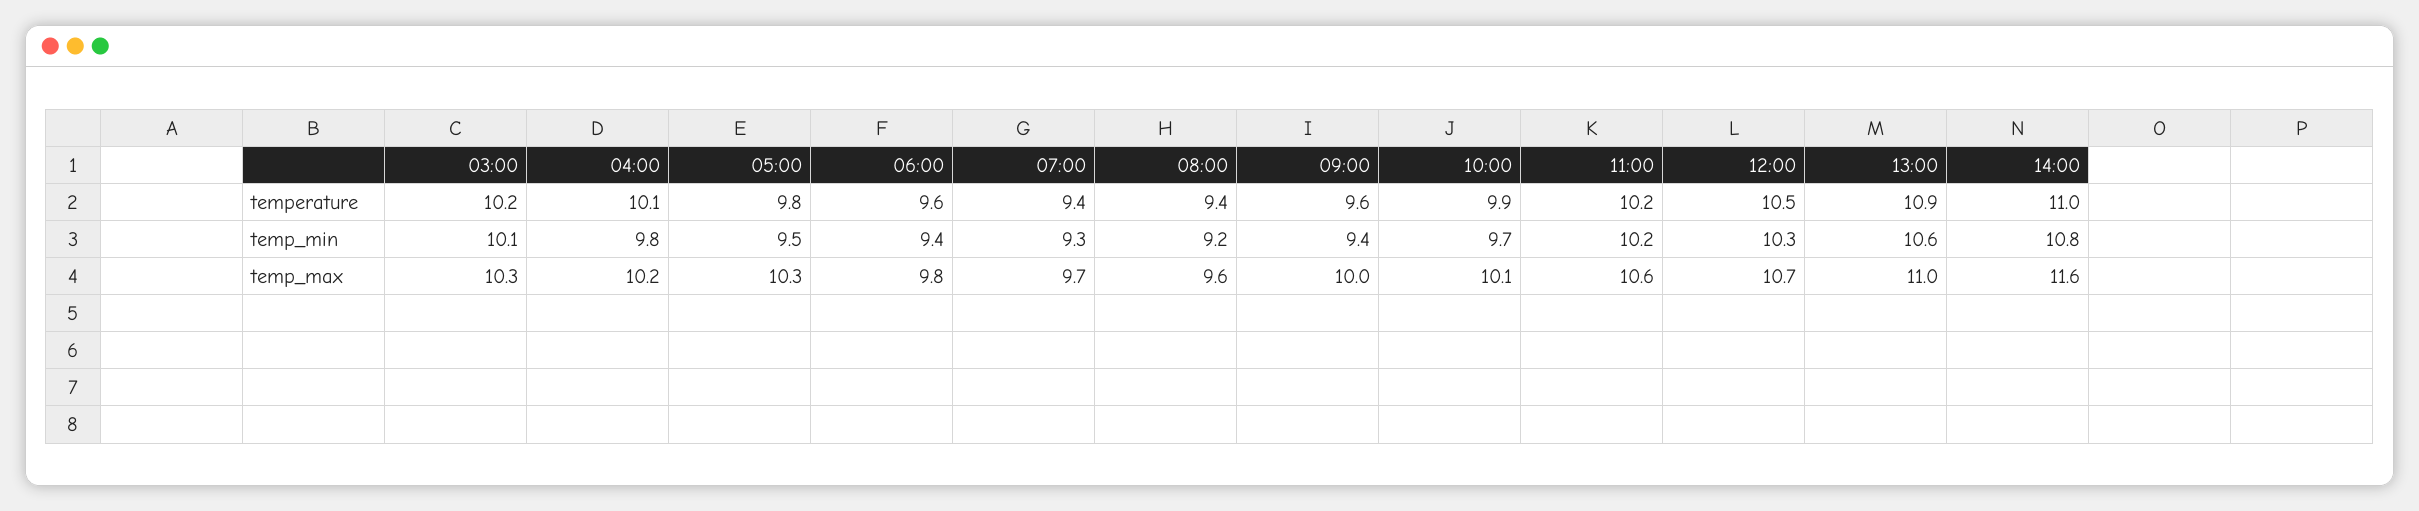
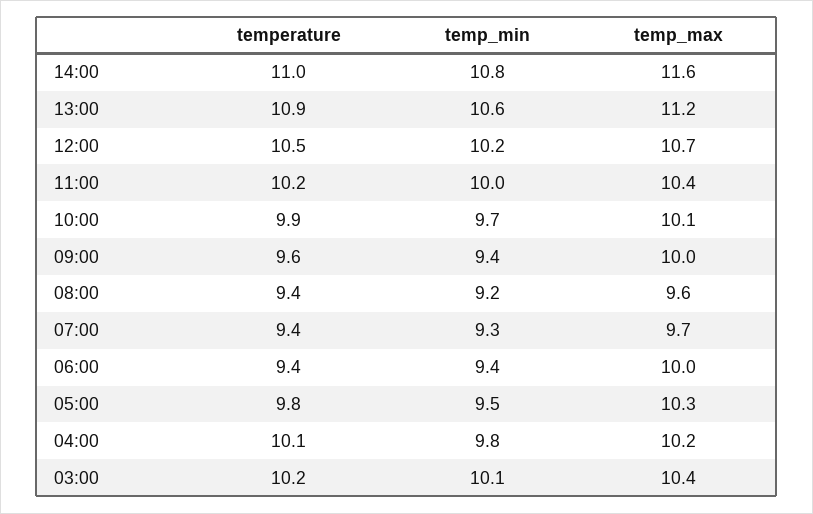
06:00, temperature: 9.6 -> 9.4
11:00, temp_min: 10.2 -> 10
12:00, temp_min: 10.3 -> 10.2
03:00, temp_max: 10.3 -> 10.4
06:00, temp_max: 9.8 -> 10
11:00, temp_max: 10.6 -> 10.4
13:00, temp_max: 11 -> 11.2

